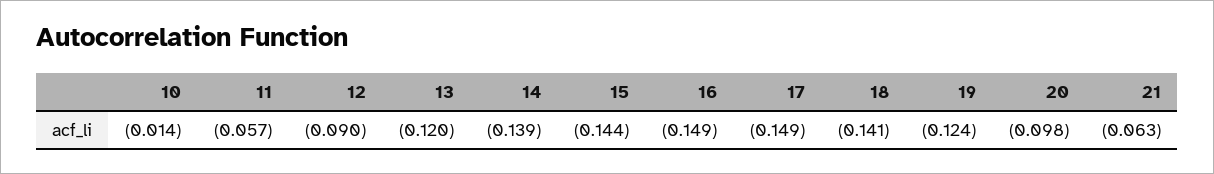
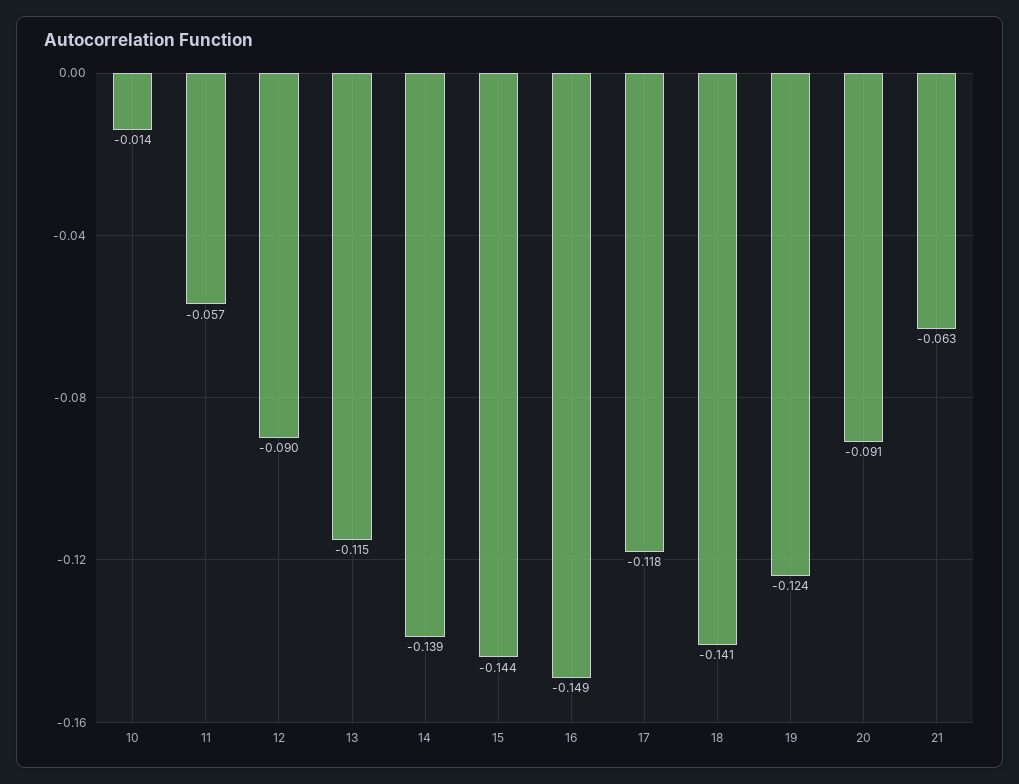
13: -0.12 -> -0.115
17: -0.149 -> -0.118
20: -0.098 -> -0.091

